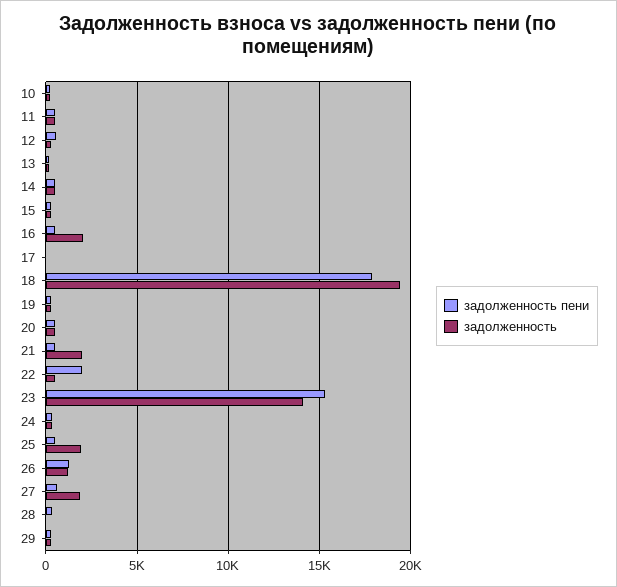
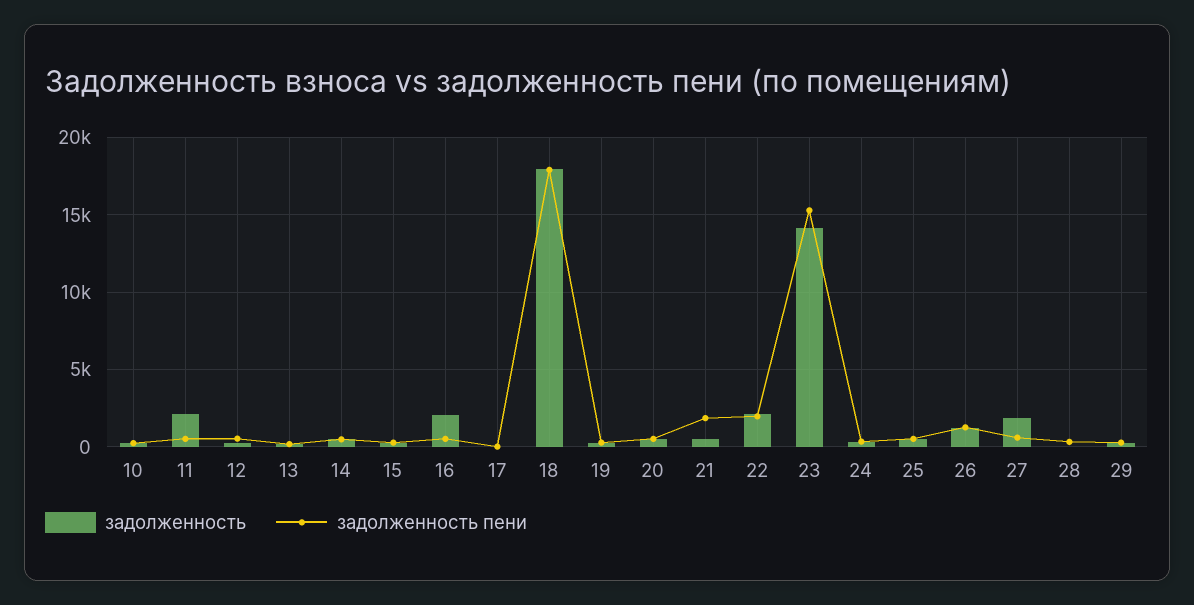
задолженность, 11: 500 -> 2000
задолженность, 18: 19500 -> 18000
задолженность пени, 21: 500 -> 2000
задолженность, 21: 2000 -> 500
задолженность, 22: 500 -> 2000
задолженность, 25: 2000 -> 500

